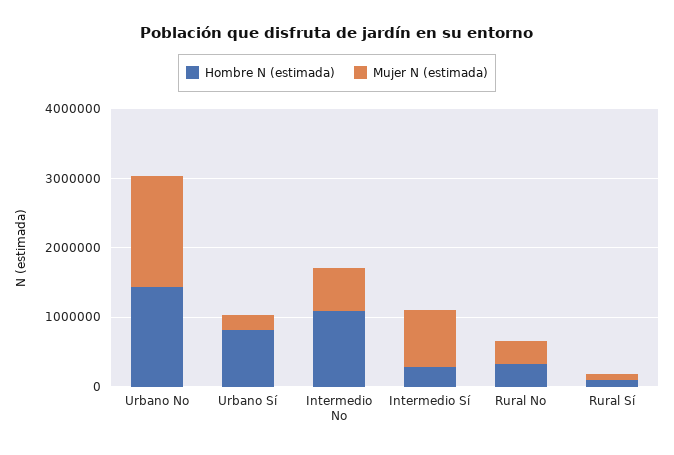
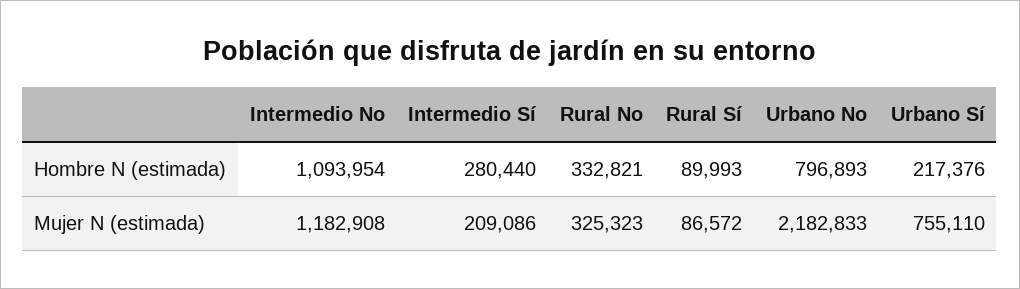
Hombre N (estimada), Urbano No: 1400000 -> 796893
Mujer N (estimada), Urbano No: 1600000 -> 2182833
Hombre N (estimada), Urbano Sí: 800000 -> 217376
Mujer N (estimada), Urbano Sí: 200000 -> 755110
Mujer N (estimada), Intermedio No: 600000 -> 1182908
Mujer N (estimada), Intermedio Sí: 800000 -> 209086

